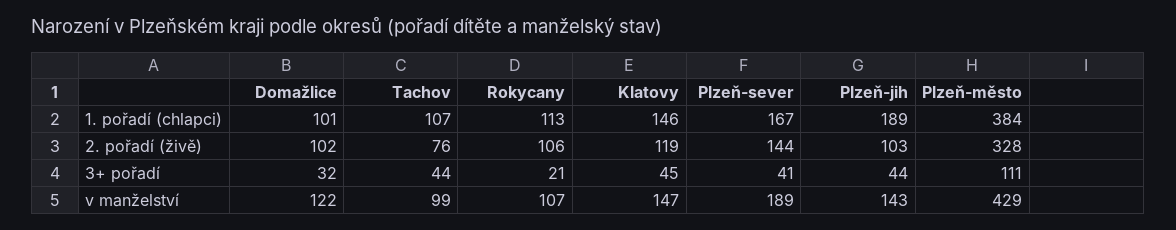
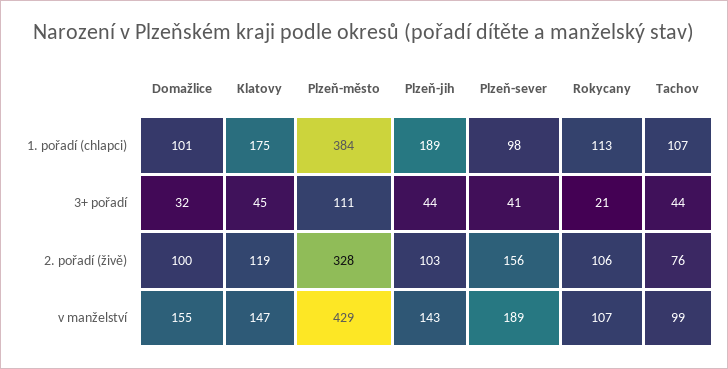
Klatovy, 1. pořadí (chlapci): 146 -> 175
Plzeň-sever, 1. pořadí (chlapci): 167 -> 98
Domažlice, 2. pořadí (živě): 102 -> 100
Plzeň-sever, 2. pořadí (živě): 144 -> 156
Domažlice, v manželství: 122 -> 155

